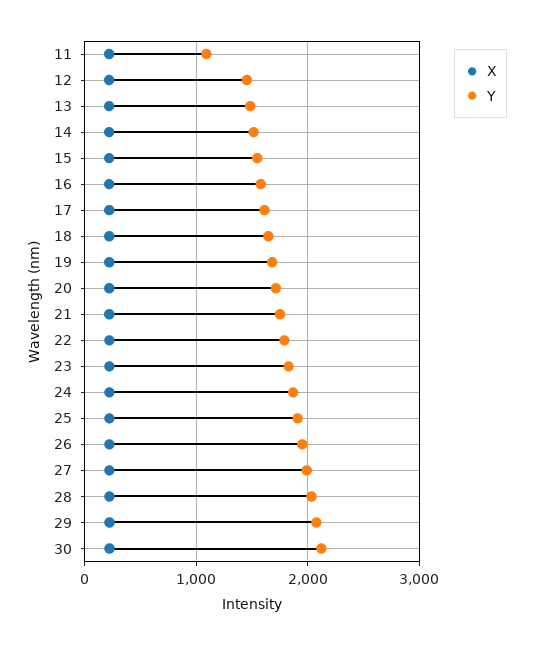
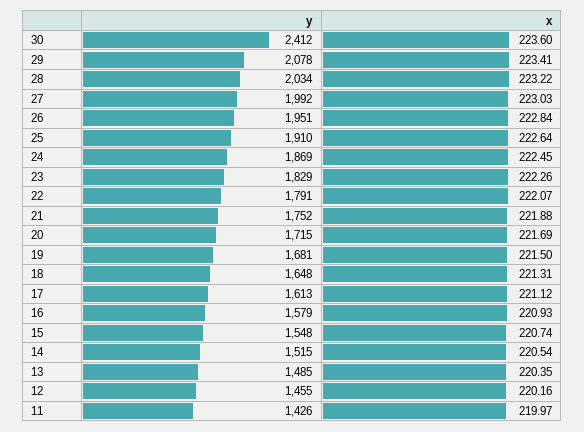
Y, 11: 1100 -> 1426
Y, 30: 2100 -> 2412

